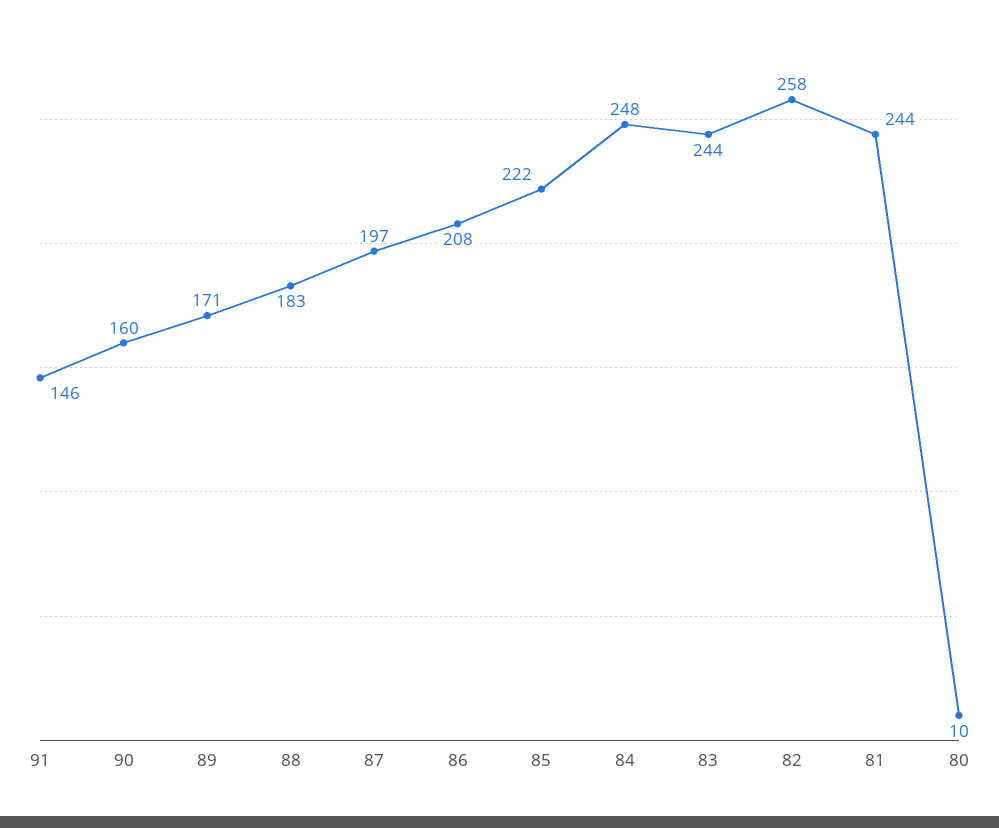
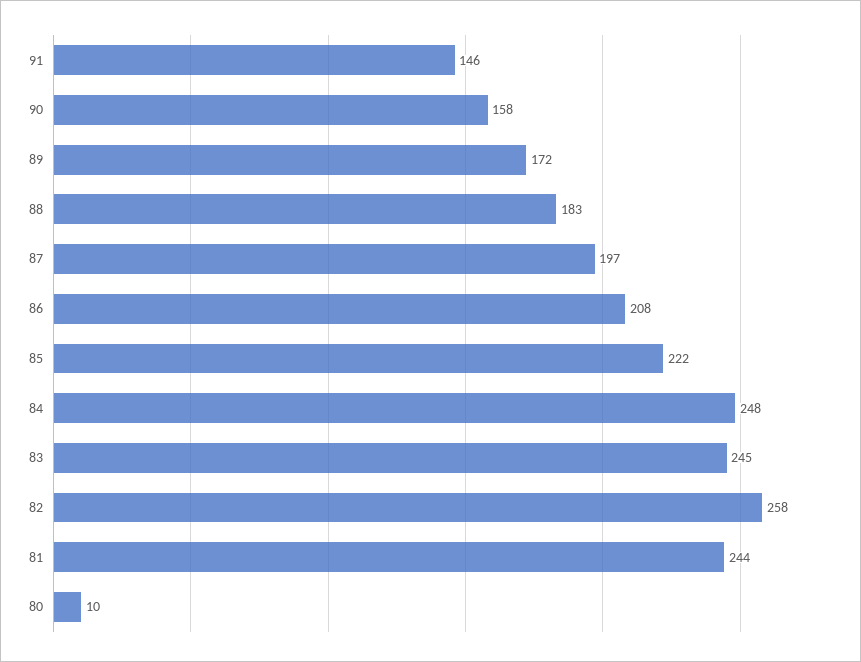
90: 160 -> 158
89: 171 -> 172
83: 244 -> 245

